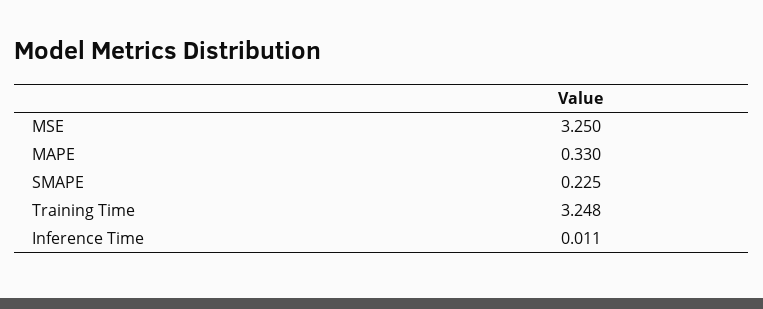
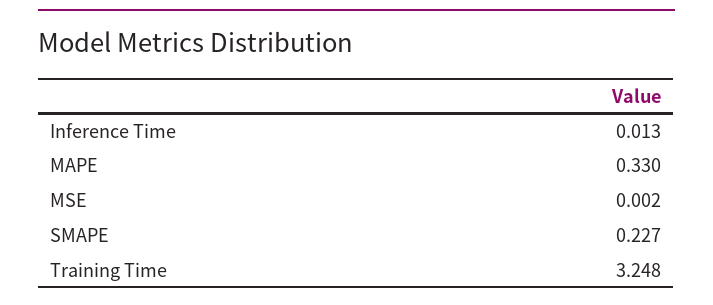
MSE: 3.25 -> 0.002
SMAPE: 0.225 -> 0.227
Inference Time: 0.011 -> 0.013

